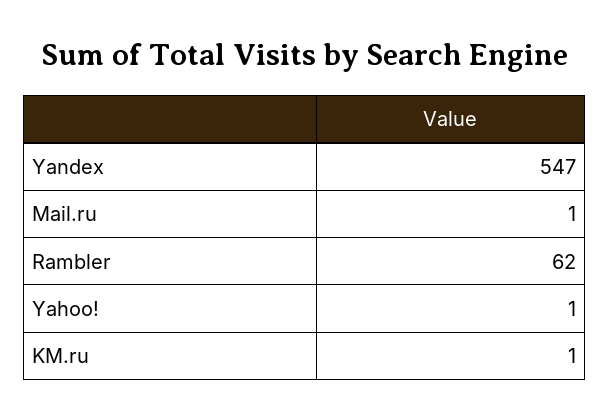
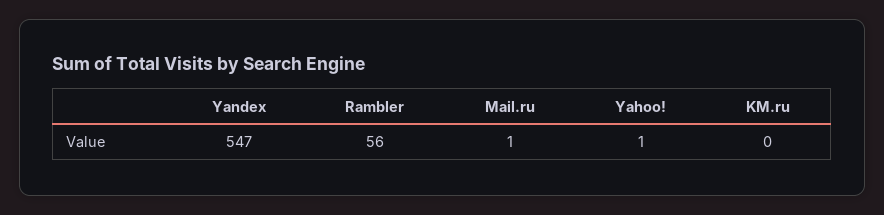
Rambler: 62 -> 56
KM.ru: 1 -> 0

